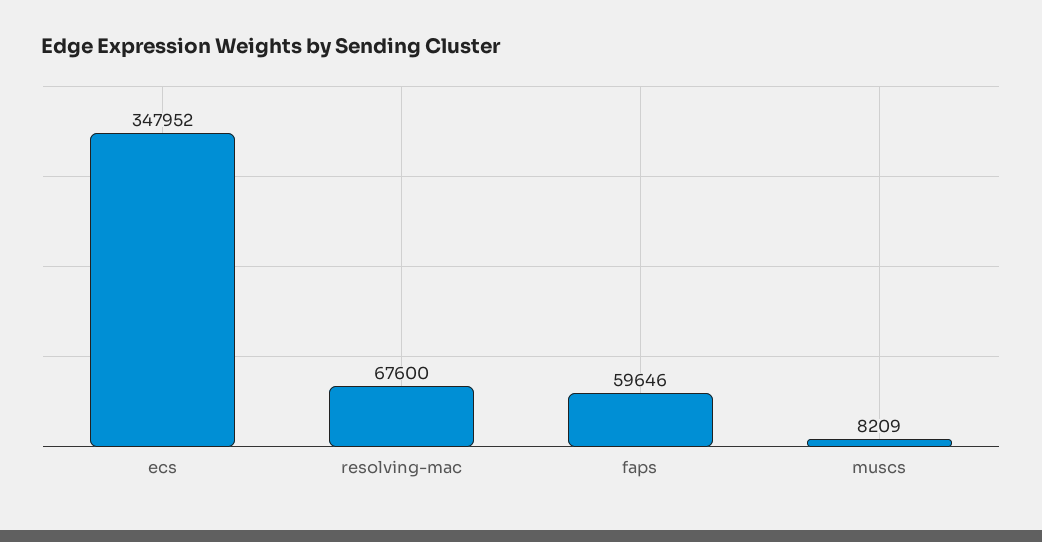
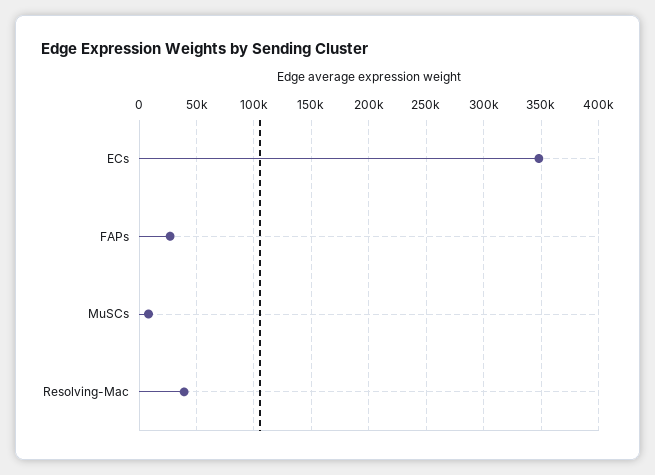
resolving-mac: 67600 -> 40000
faps: 59646 -> 30000

